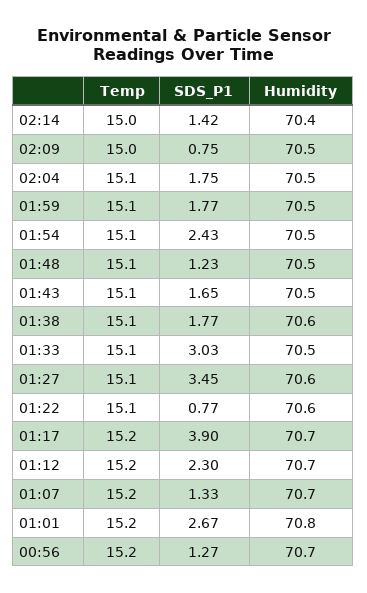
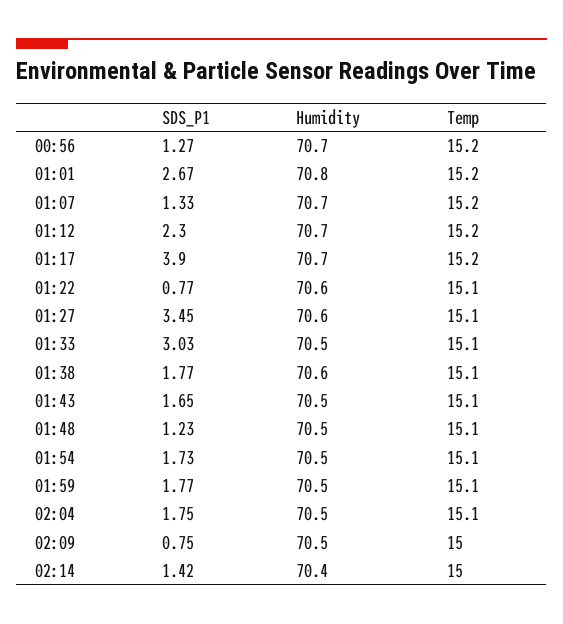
SDS_P1, 01:54: 2.43 -> 1.73

